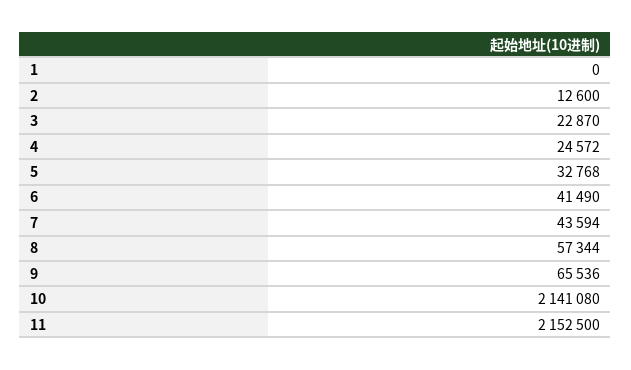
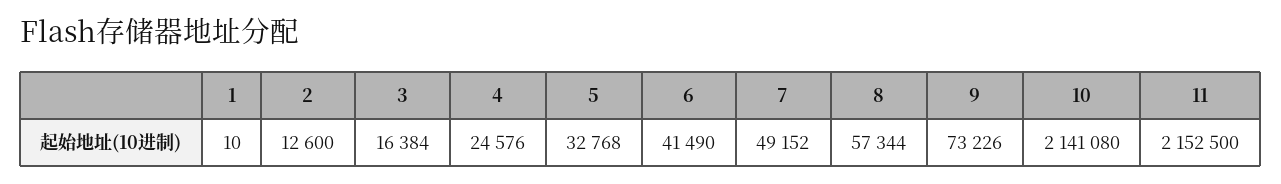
1: 0 -> 10
3: 22870 -> 16384
4: 24572 -> 24576
7: 43594 -> 49152
9: 65536 -> 73226

